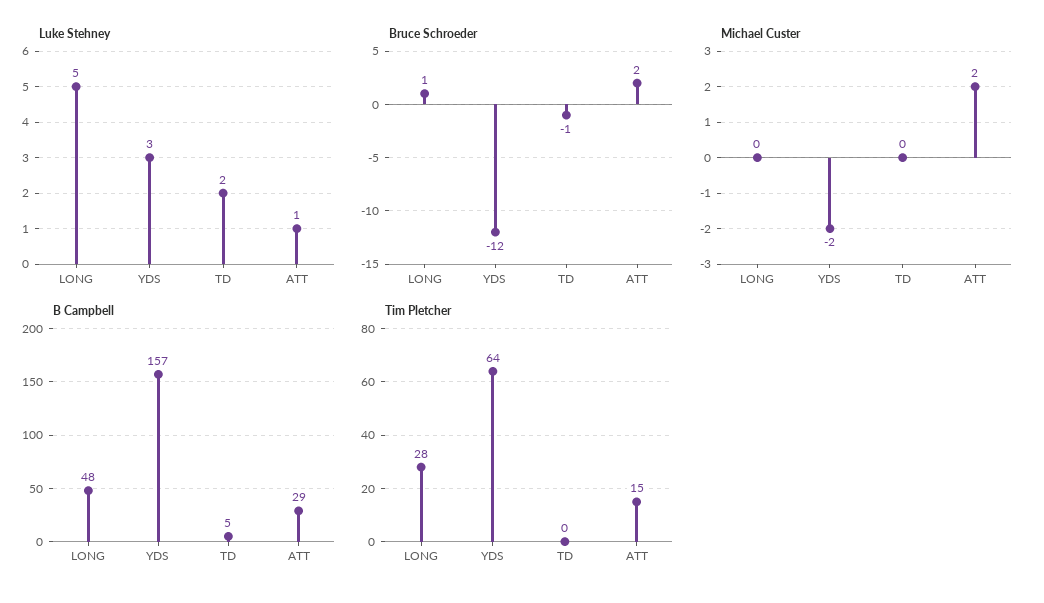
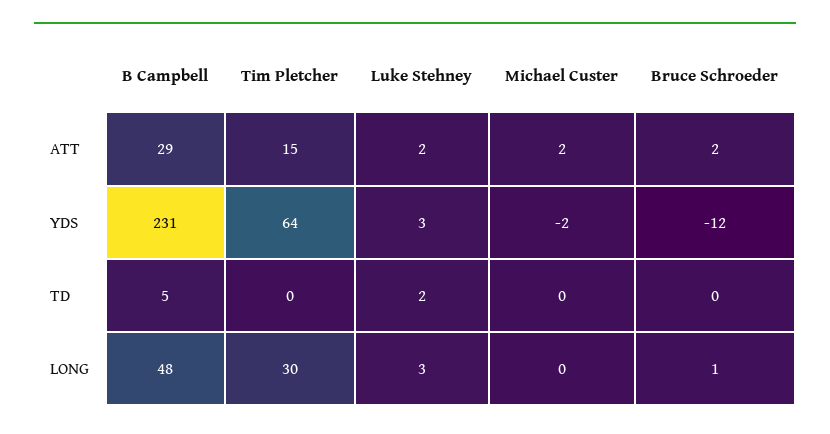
Luke Stehney, LONG: 5 -> 3
Luke Stehney, ATT: 1 -> 2
Bruce Schroeder, TD: -1 -> 0
B Campbell, YDS: 157 -> 231
Tim Pletcher, LONG: 28 -> 30

